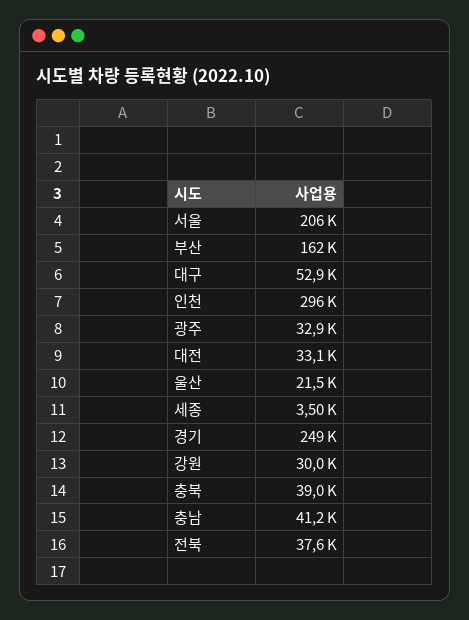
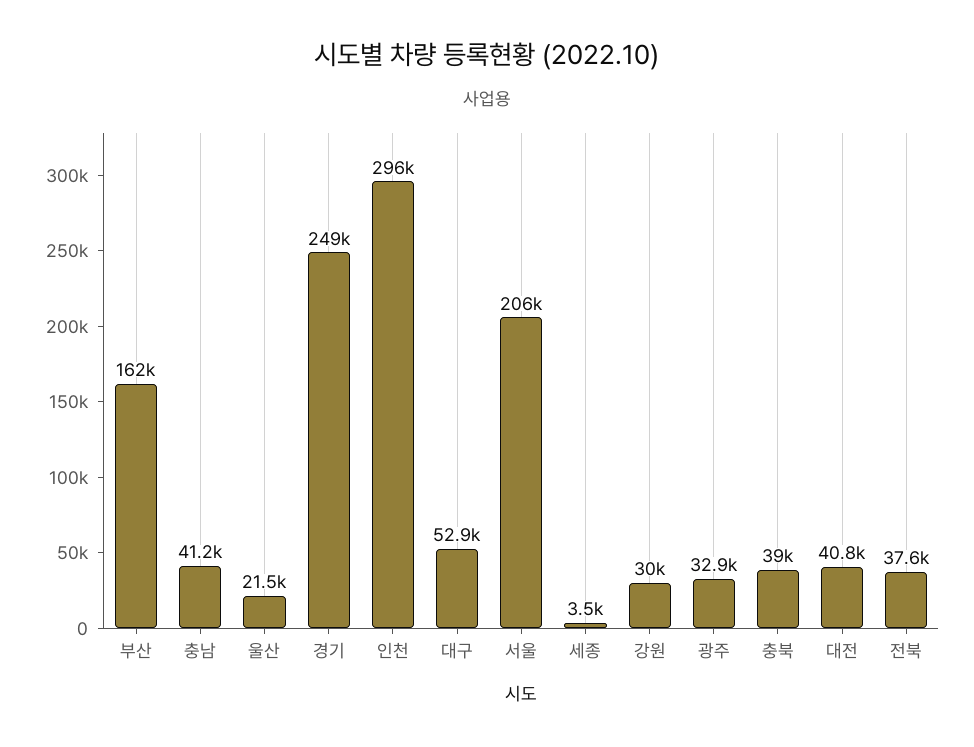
대전: 33100 -> 40800

